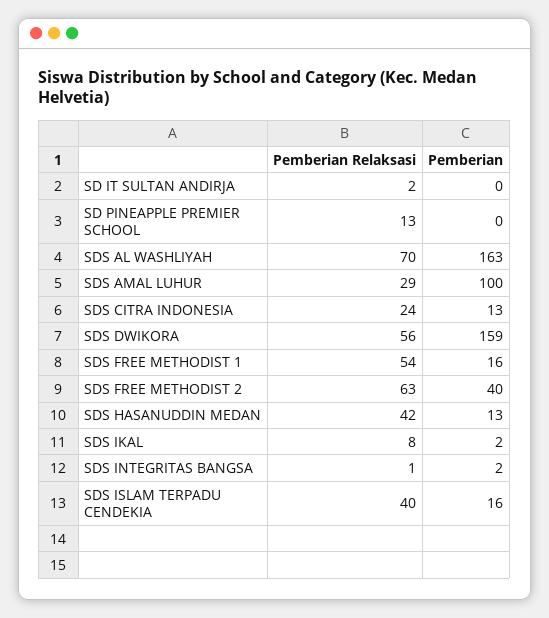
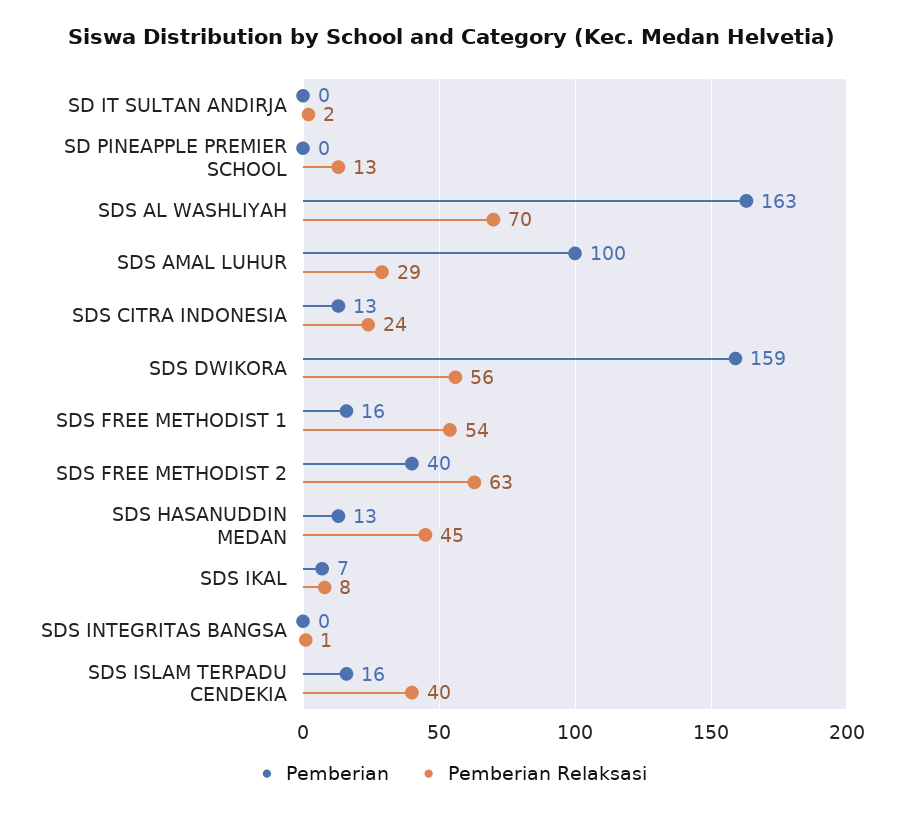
Pemberian Relaksasi, SDS HASANUDDIN MEDAN: 42 -> 45
Pemberian, SDS IKAL: 2 -> 7
Pemberian, SDS INTEGRITAS BANGSA: 2 -> 0

